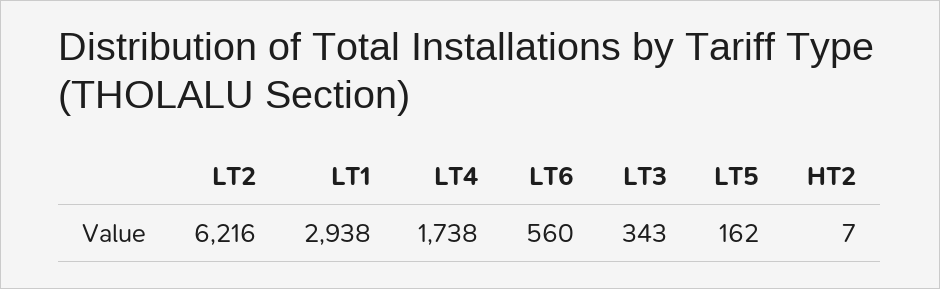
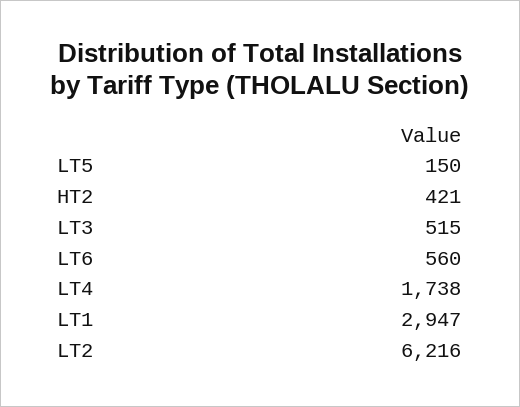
LT1: 2938 -> 2947
LT3: 343 -> 515
LT5: 162 -> 150
HT2: 7 -> 421

